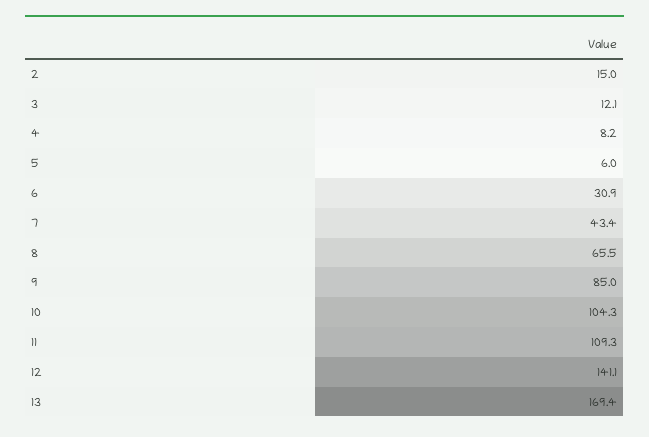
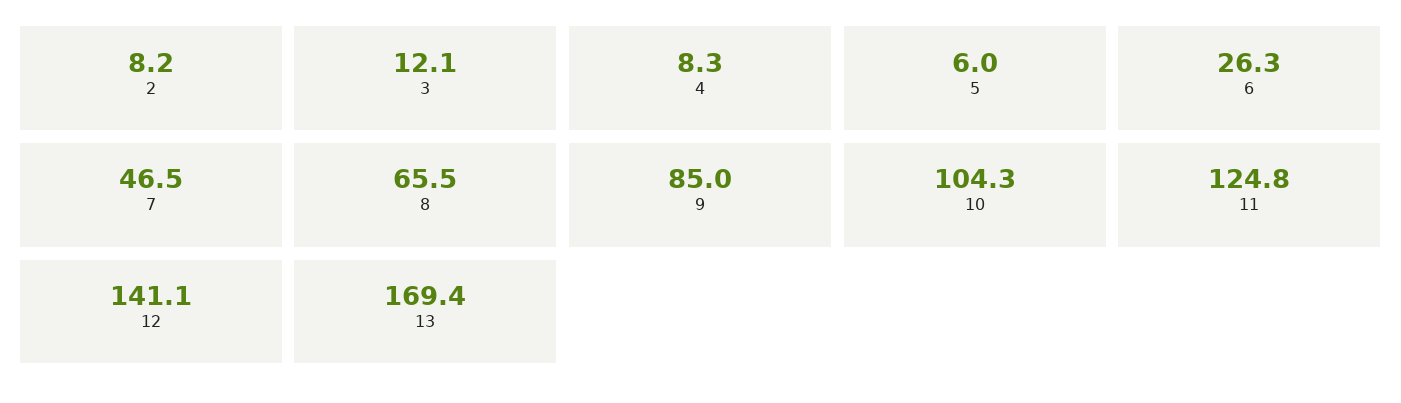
2: 15 -> 8.2
4: 8.2 -> 8.3
6: 30.9 -> 26.3
7: 43.4 -> 46.5
11: 109.3 -> 124.8

